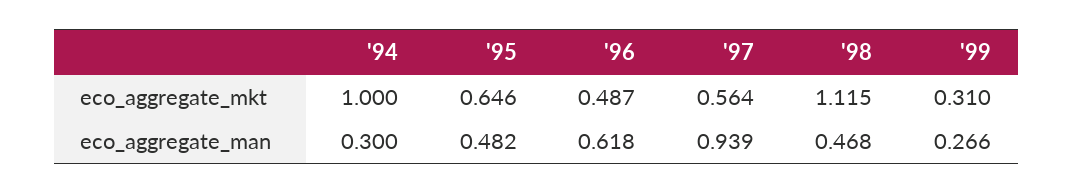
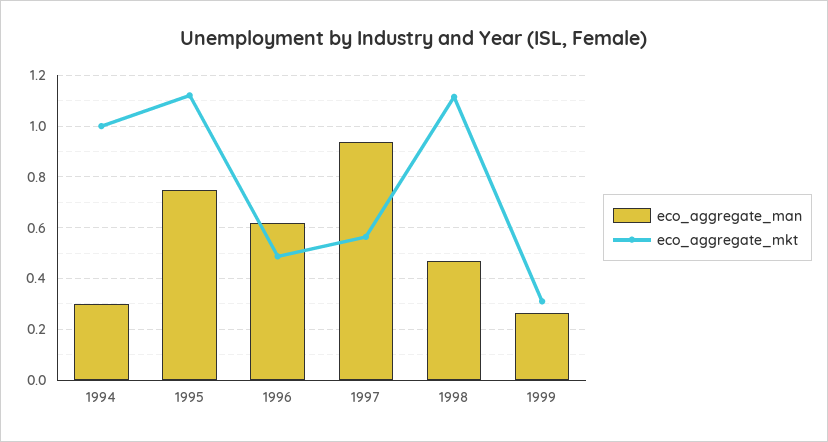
eco_aggregate_mkt, '95: 0.646 -> 1.125
eco_aggregate_man, '95: 0.482 -> 0.75

